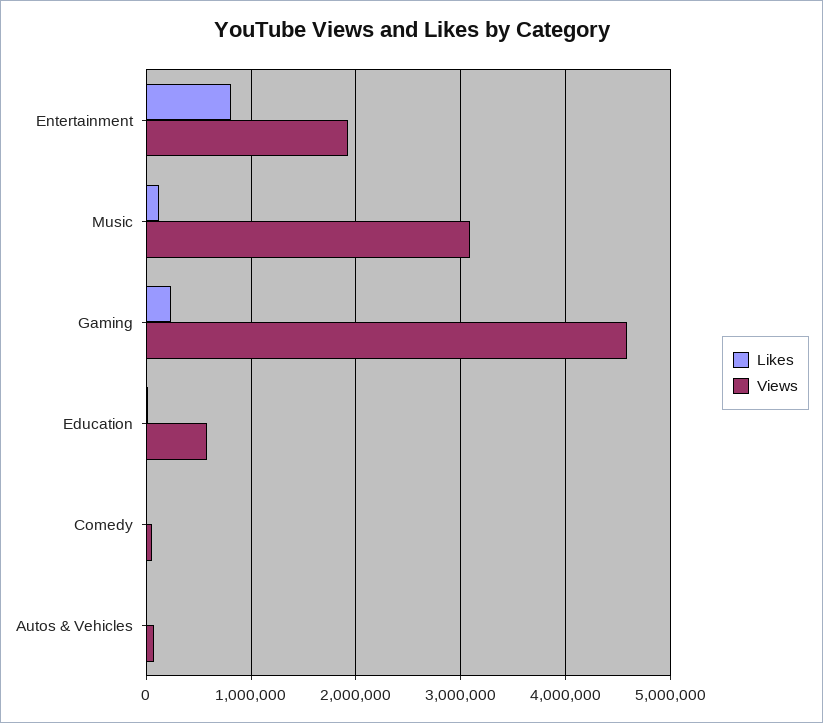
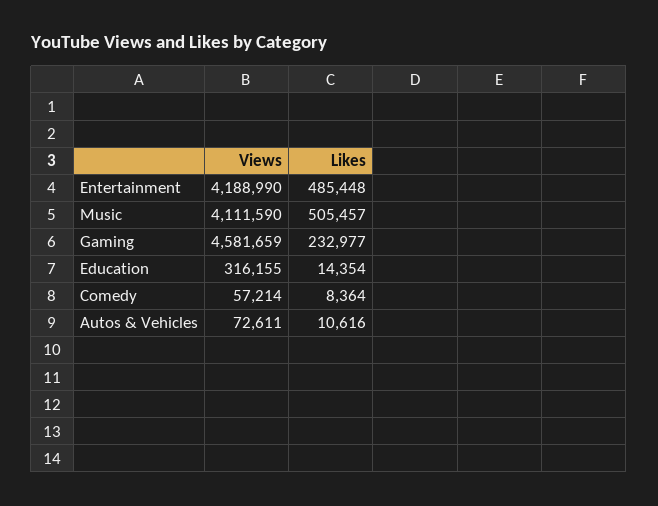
Likes, Entertainment: 800000 -> 485448
Views, Entertainment: 1900000 -> 4188990
Likes, Music: 100000 -> 505457
Views, Music: 3100000 -> 4111590
Views, Education: 600000 -> 316155

